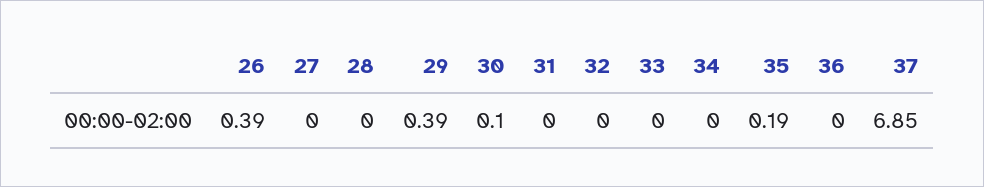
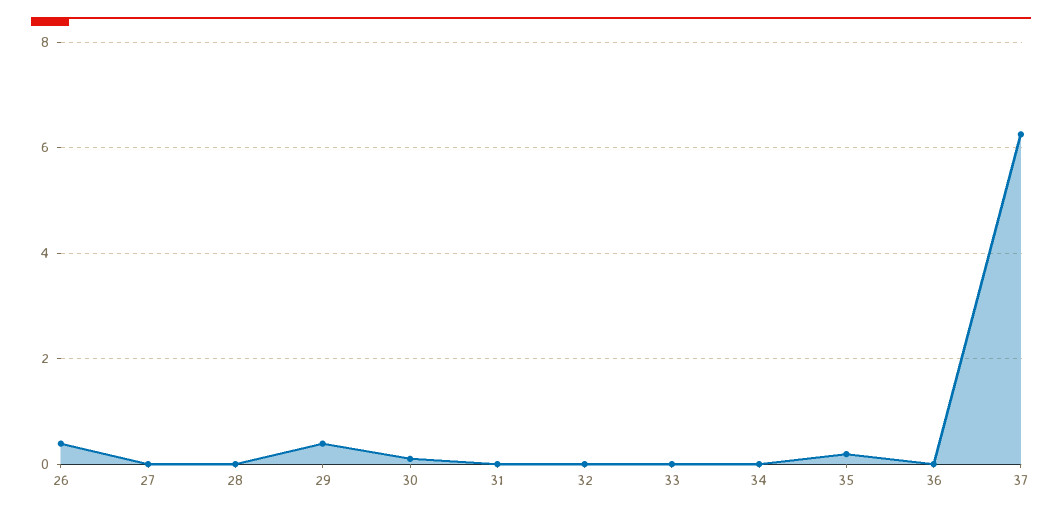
37: 6.85 -> 6.2

